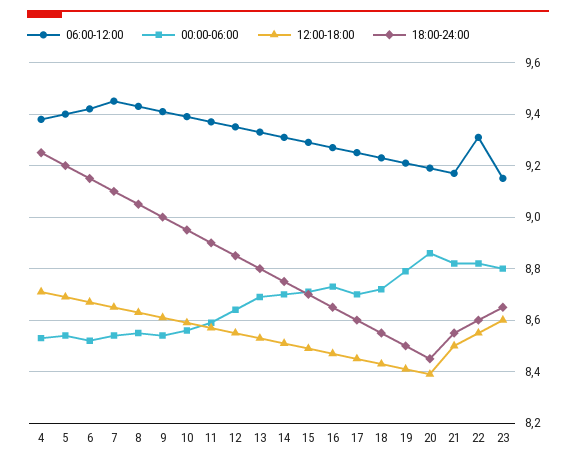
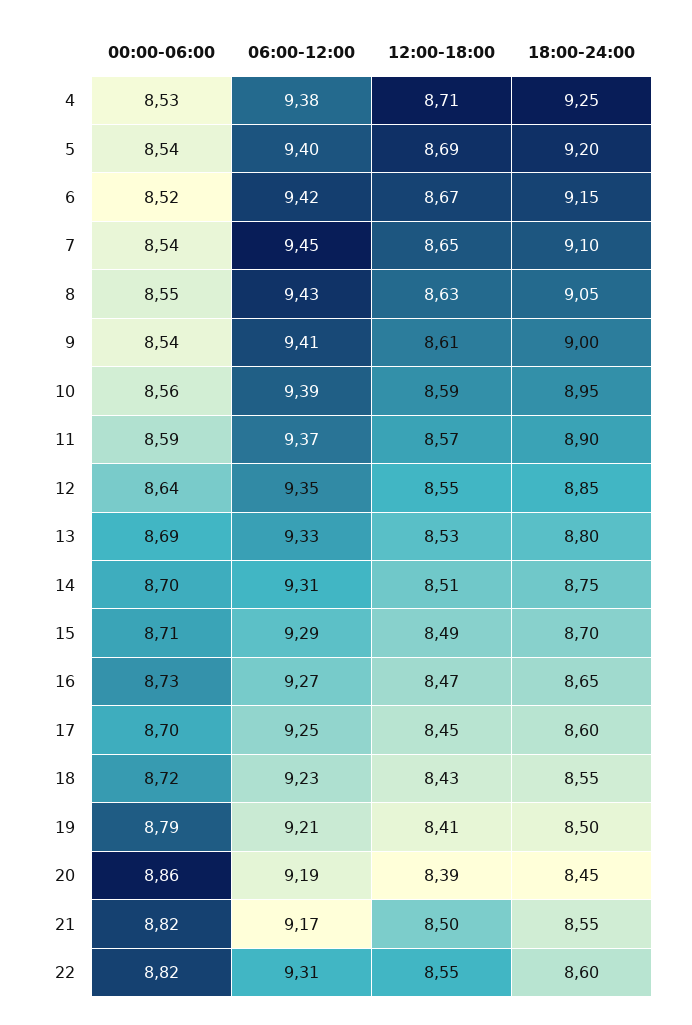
06:00-12:00, 23: 9.15 -> none
00:00-06:00, 23: 8.8 -> none
12:00-18:00, 23: 8.6 -> none
18:00-24:00, 23: 8.65 -> none

